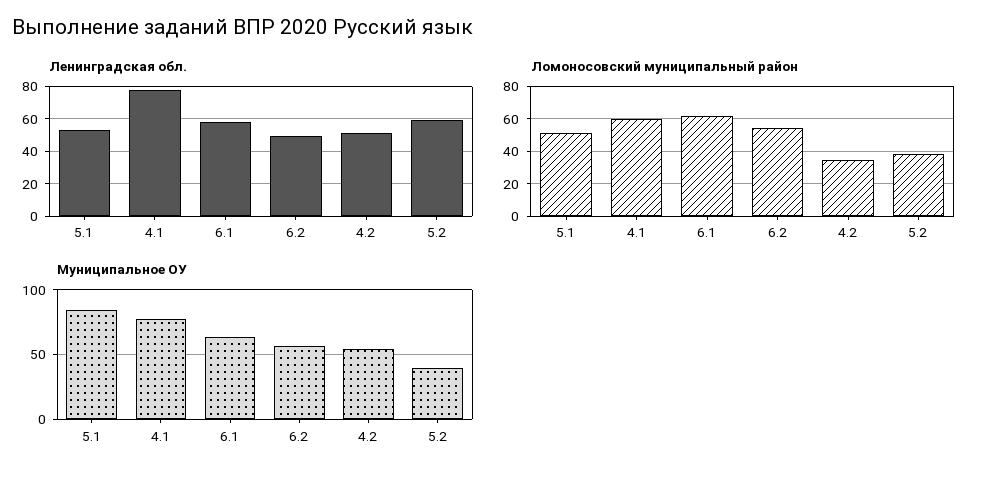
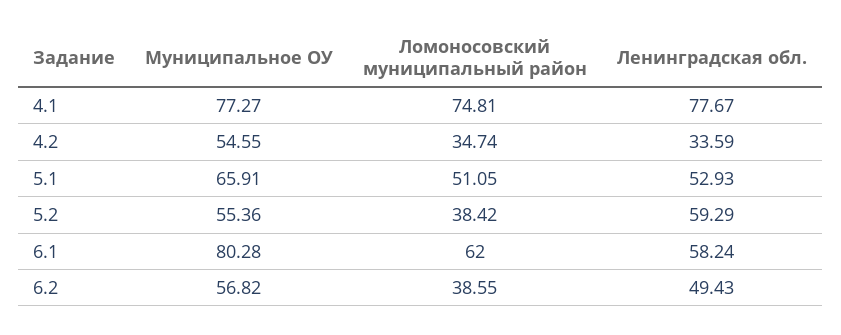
Ленинградская обл., 4.2: 50 -> 33.59
Ломоносовский муниципальный район, 4.1: 60 -> 74.81
Ломоносовский муниципальный район, 6.2: 55 -> 38.55
Муниципальное ОУ, 5.1: 85 -> 65.91
Муниципальное ОУ, 6.1: 65 -> 80.28
Муниципальное ОУ, 5.2: 40 -> 55.36

